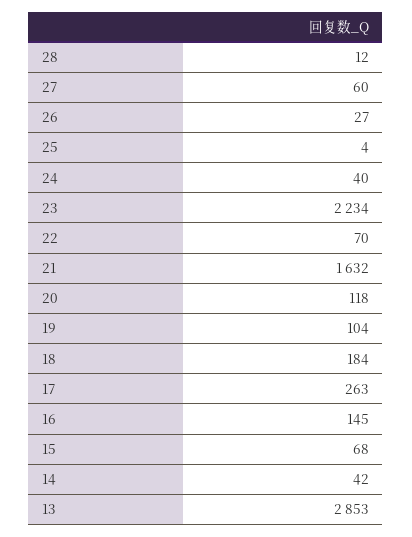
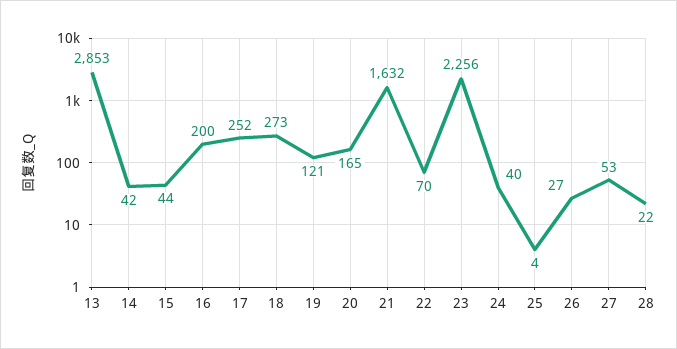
28: 12 -> 22
27: 60 -> 53
23: 2234 -> 2256
20: 118 -> 165
19: 104 -> 121
18: 184 -> 273
17: 263 -> 252
16: 145 -> 200
15: 68 -> 44

